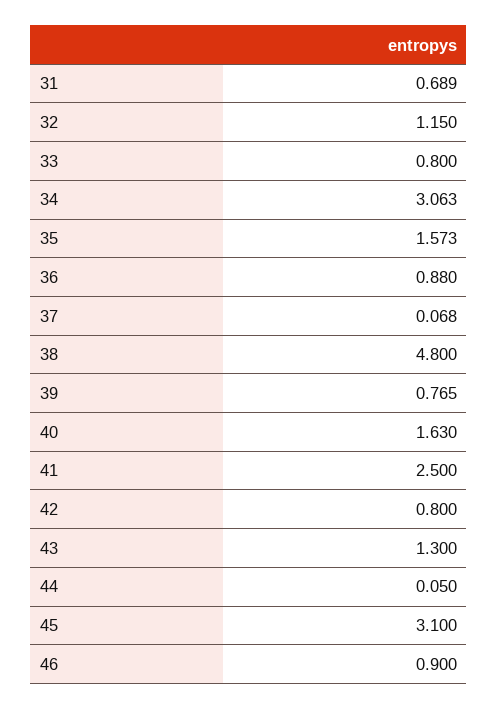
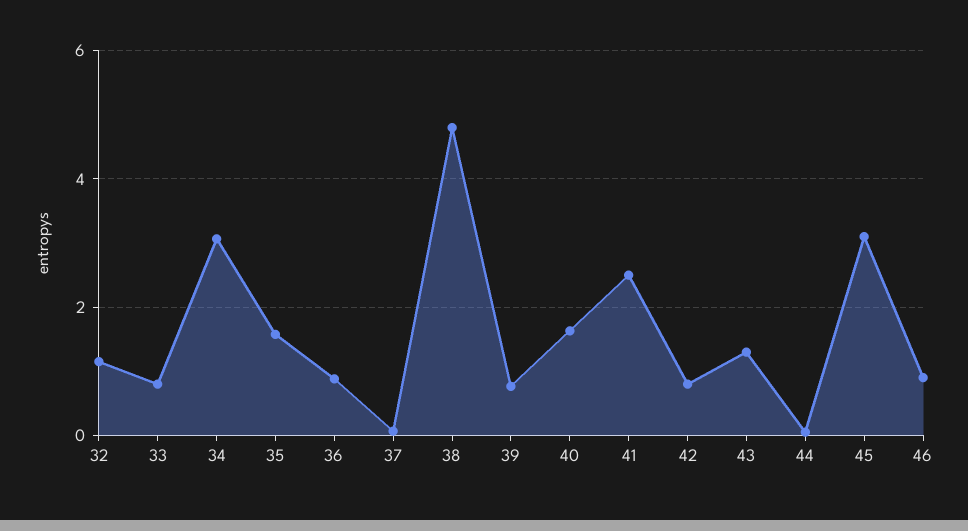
31: 0.689 -> none

